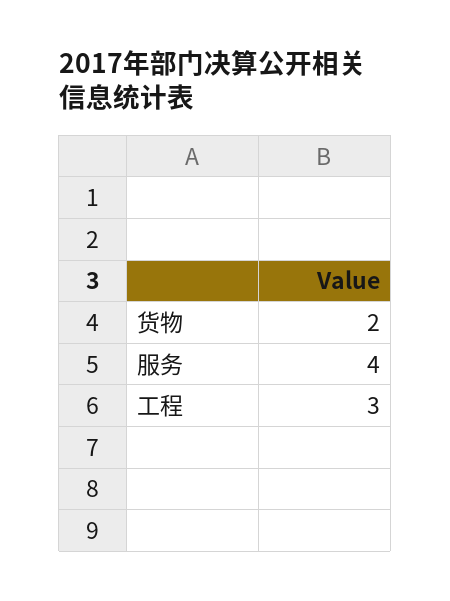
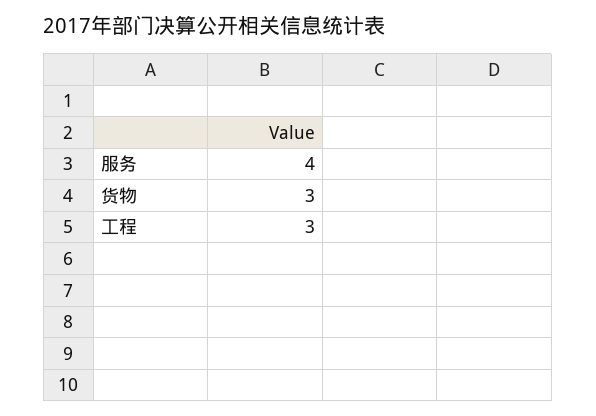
货物: 2 -> 3

